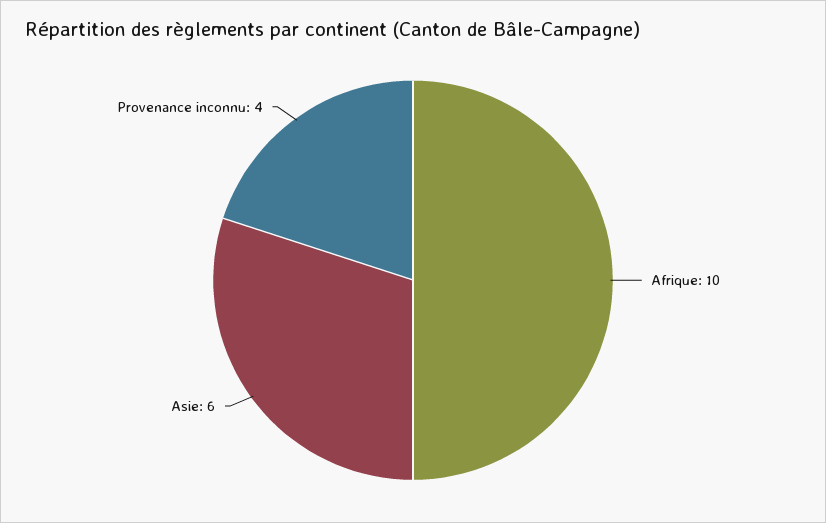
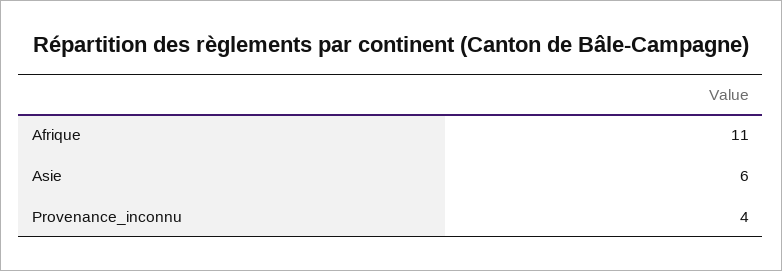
Afrique: 10 -> 11

